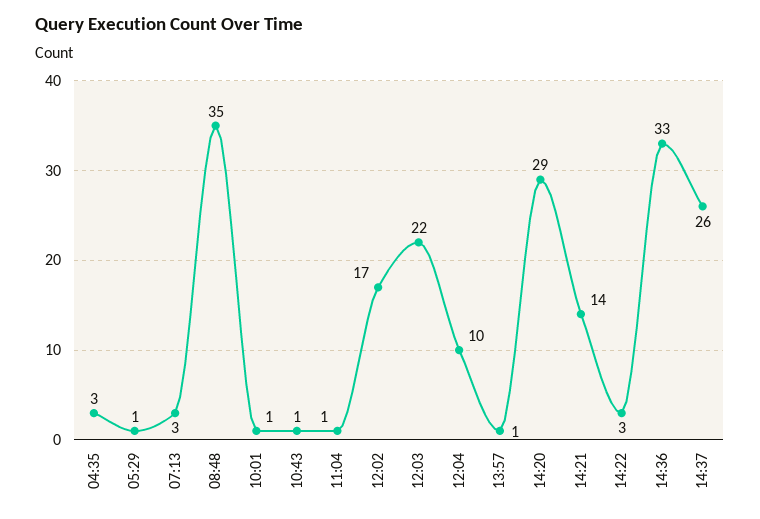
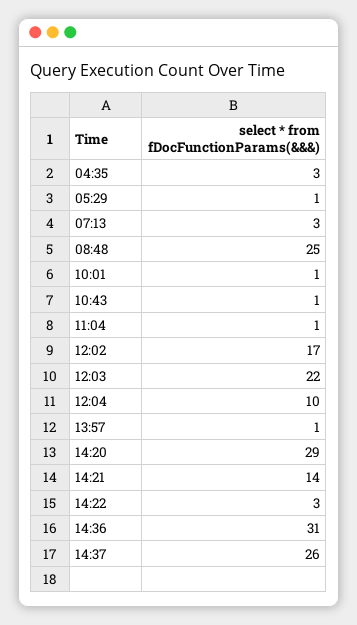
08:48: 35 -> 25
14:36: 33 -> 31

